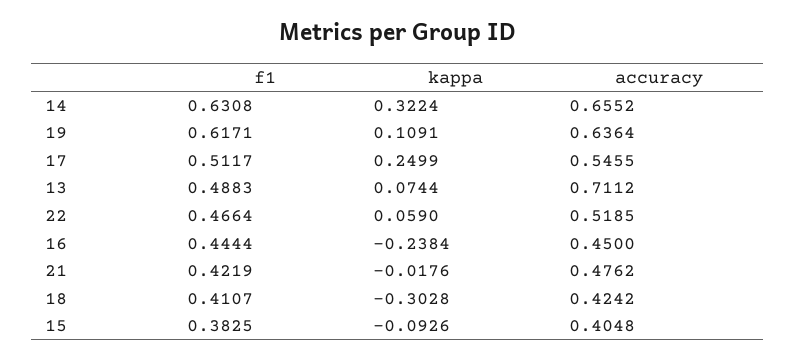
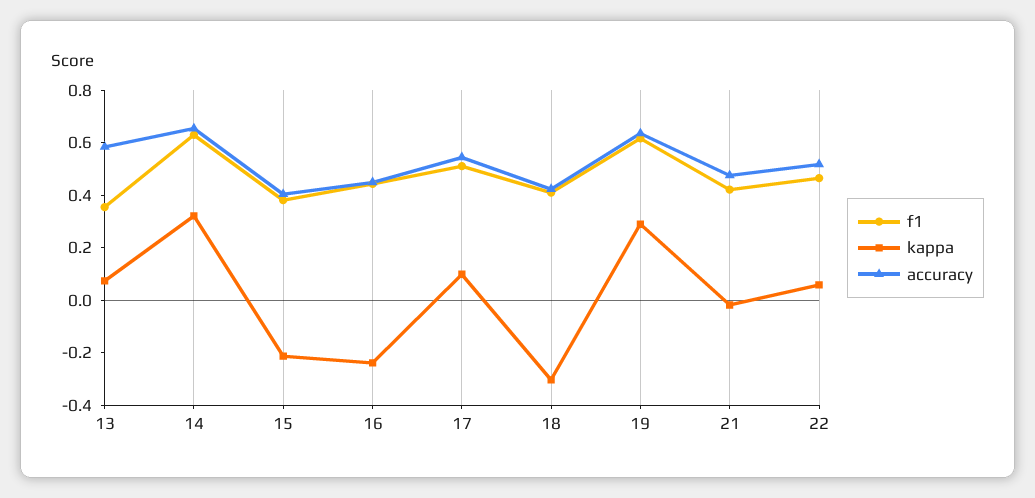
kappa, 19: 0.1091 -> 0.3
kappa, 17: 0.2499 -> 0.1
f1, 13: 0.4883 -> 0.35
accuracy, 13: 0.7112 -> 0.6
kappa, 15: -0.0926 -> -0.2

